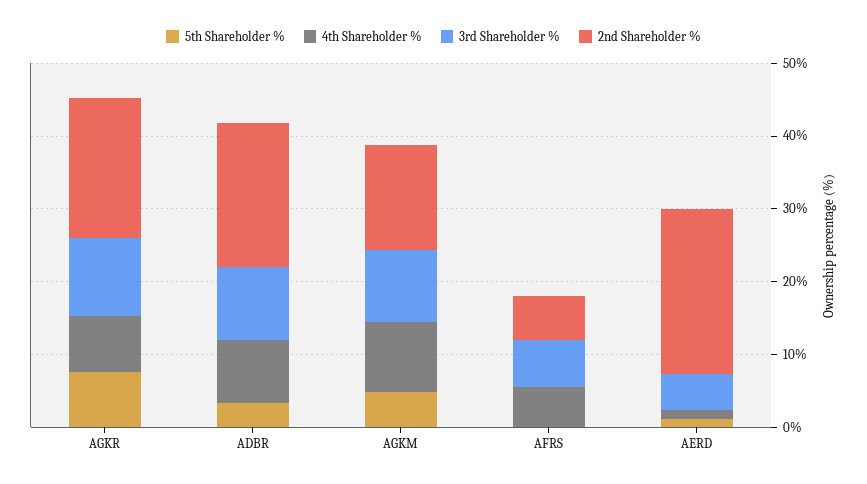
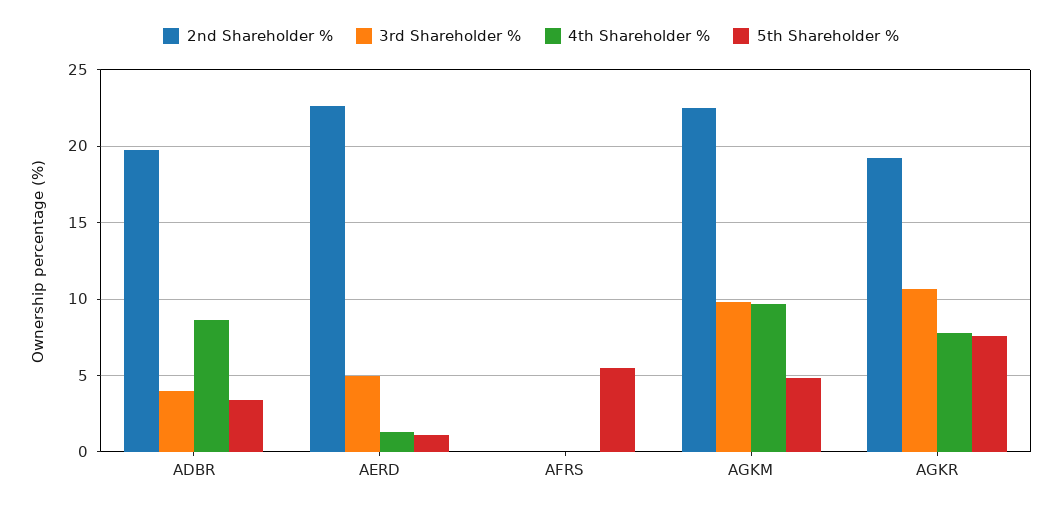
3rd Shareholder %, ADBR: 10 -> 4
2nd Shareholder %, AGKM: 14 -> 22.5
5th Shareholder %, AFRS: 0 -> 5.5
4th Shareholder %, AFRS: 6 -> 0
3rd Shareholder %, AFRS: 6 -> 0
2nd Shareholder %, AFRS: 6 -> 0

